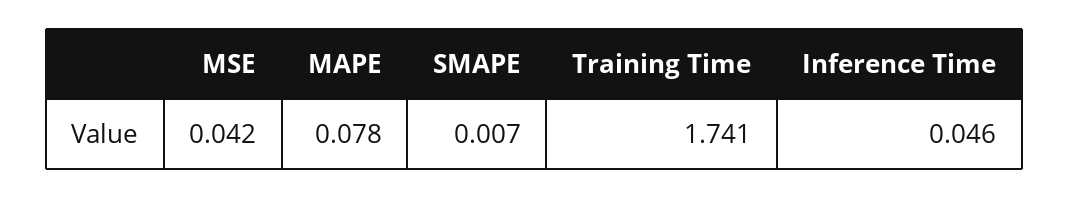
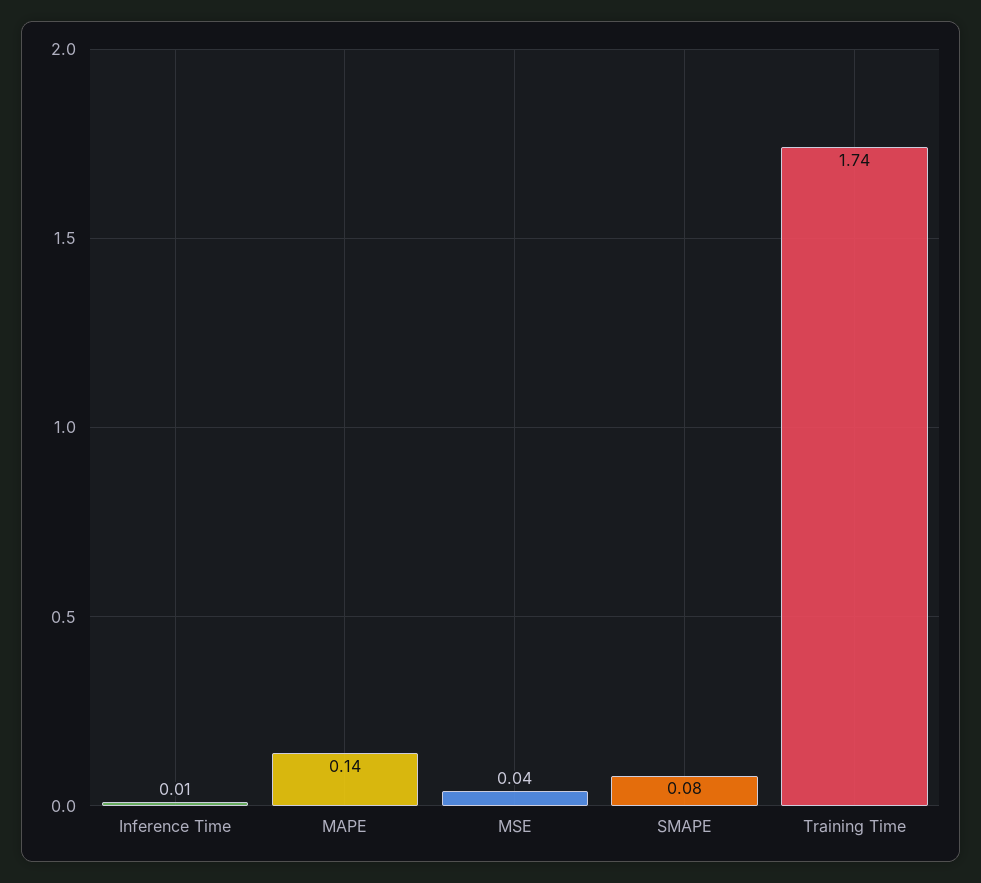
MAPE: 0.078 -> 0.14
SMAPE: 0.007 -> 0.08
Inference Time: 0.046 -> 0.01

